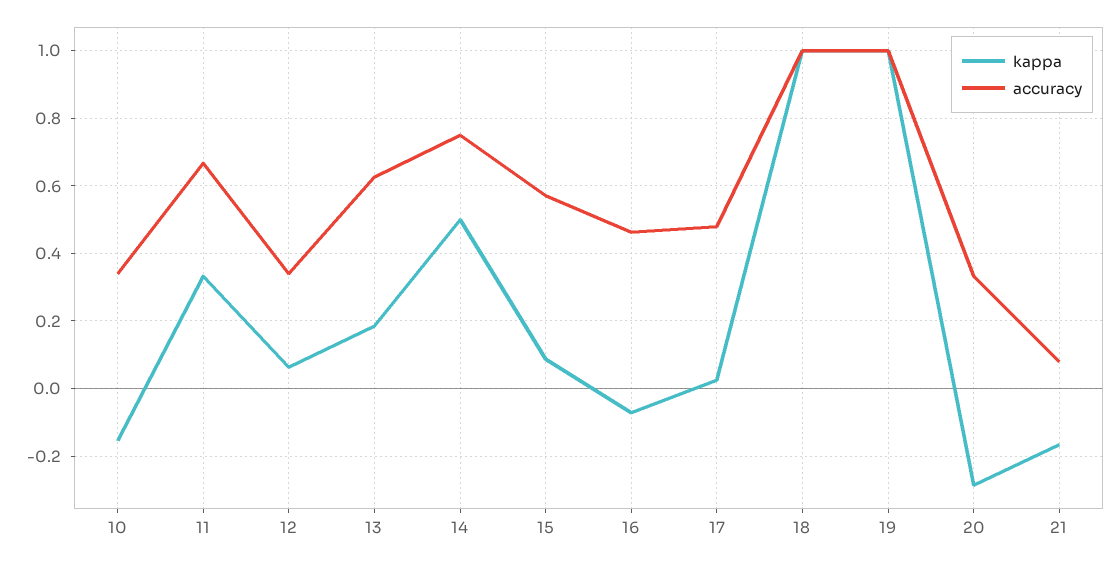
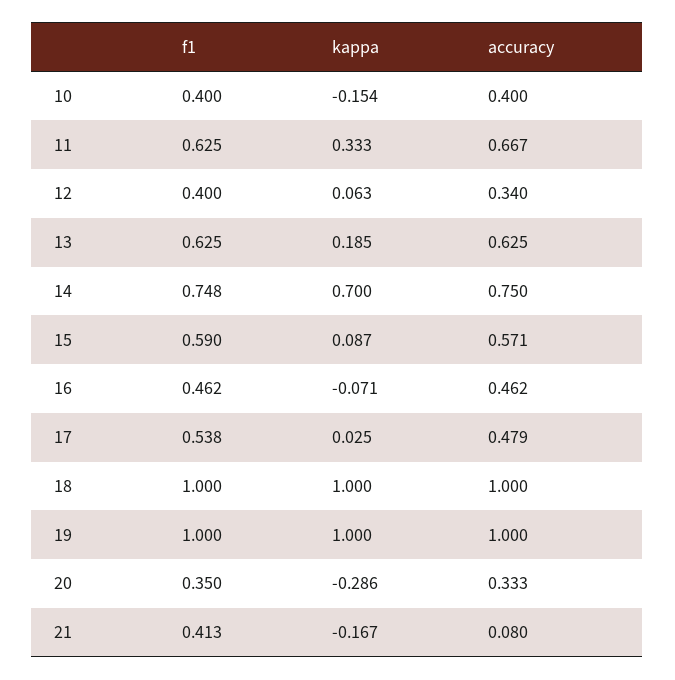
accuracy, 10: 0.34 -> 0.4
kappa, 14: 0.5 -> 0.7
f1, 10: none -> 0.4
f1, 11: none -> 0.625
f1, 12: none -> 0.4
f1, 13: none -> 0.625
f1, 14: none -> 0.748
f1, 15: none -> 0.59
f1, 16: none -> 0.462
f1, 17: none -> 0.538
f1, 18: none -> 1
f1, 19: none -> 1
f1, 20: none -> 0.35
f1, 21: none -> 0.413

